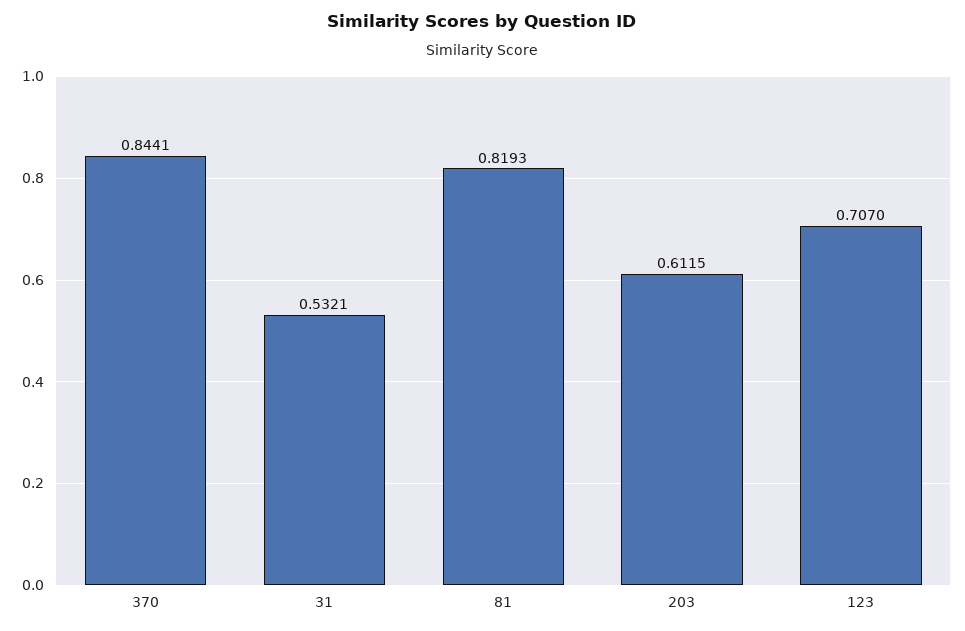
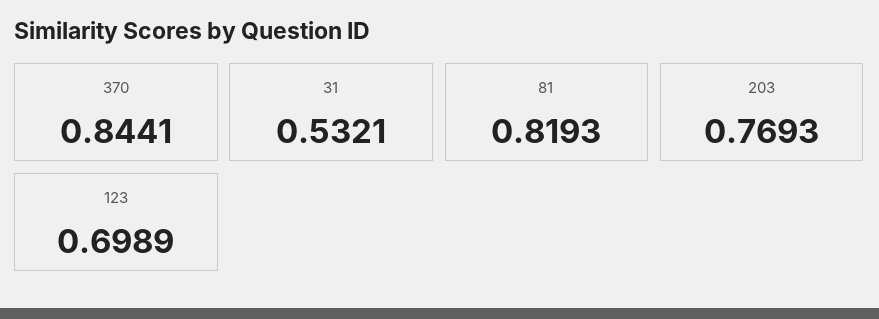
203: 0.6115 -> 0.7693
123: 0.707 -> 0.6989

